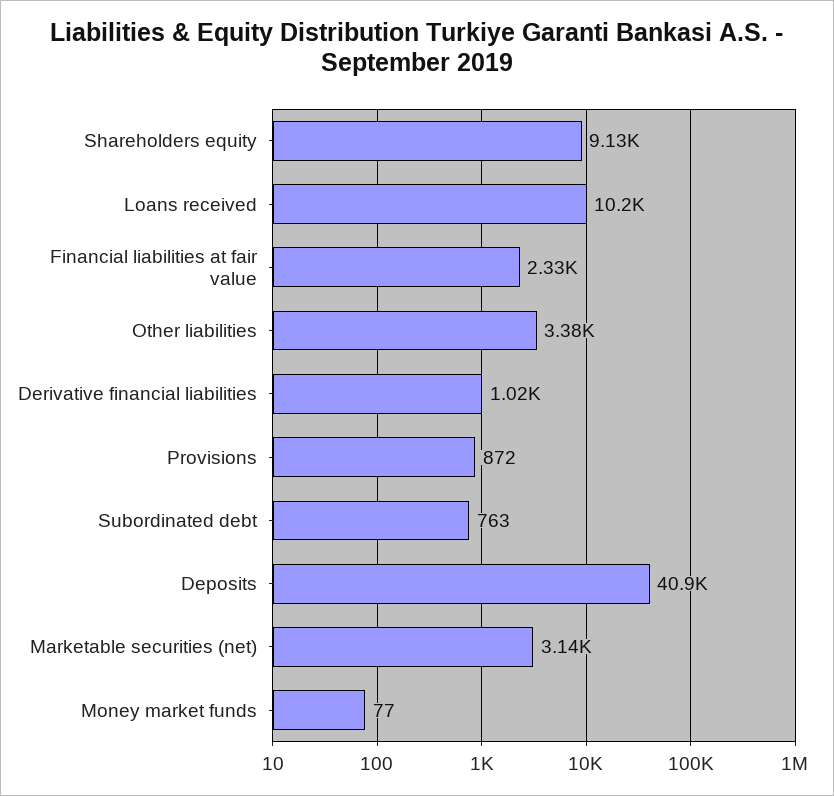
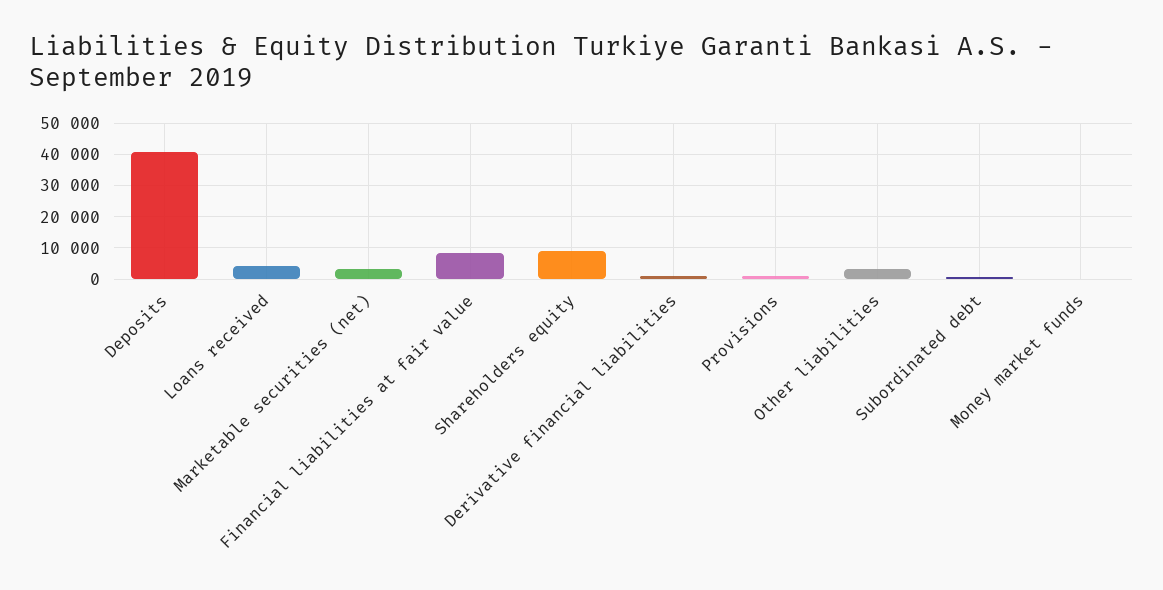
Loans received: 10200 -> 4000
Financial liabilities at fair value: 2330 -> 8000

